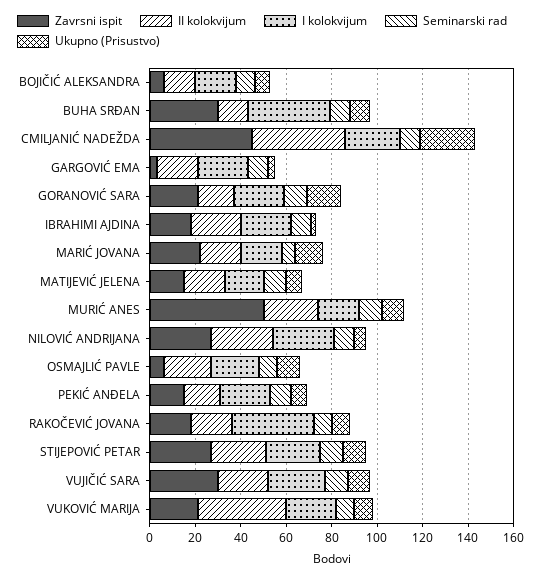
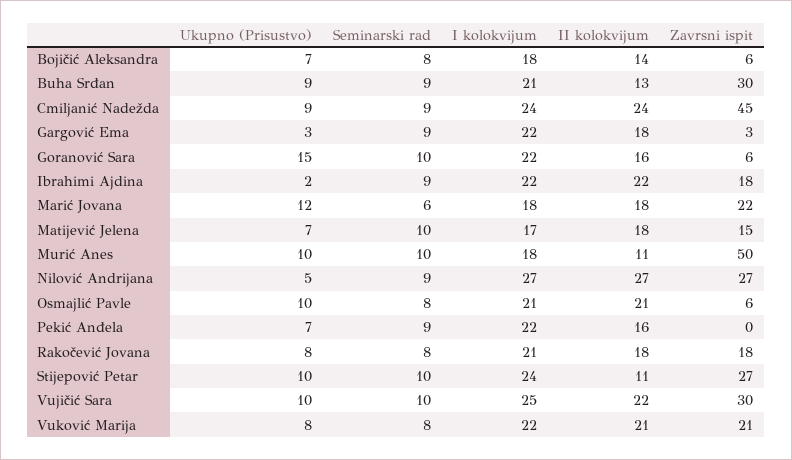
I kolokvijum, BUHA SRĐAN: 35 -> 21
II kolokvijum, CMILJANIĆ NADEŽDA: 40 -> 24
Ukupno (Prisustvo), CMILJANIĆ NADEŽDA: 25 -> 9
Zavrsni ispit, GORANOVIĆ SARA: 20 -> 6
II kolokvijum, MURIĆ ANES: 25 -> 11
Zavrsni ispit, PEKIĆ ANĐELA: 15 -> 0
I kolokvijum, RAKOČEVIĆ JOVANA: 35 -> 21
II kolokvijum, STIJEPOVIĆ PETAR: 25 -> 11
II kolokvijum, VUKOVIĆ MARIJA: 40 -> 21

